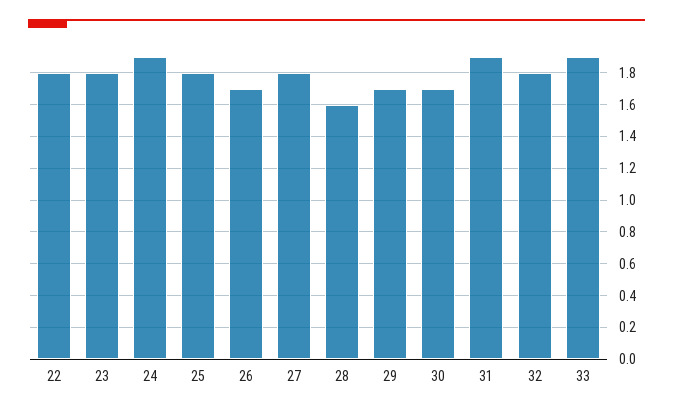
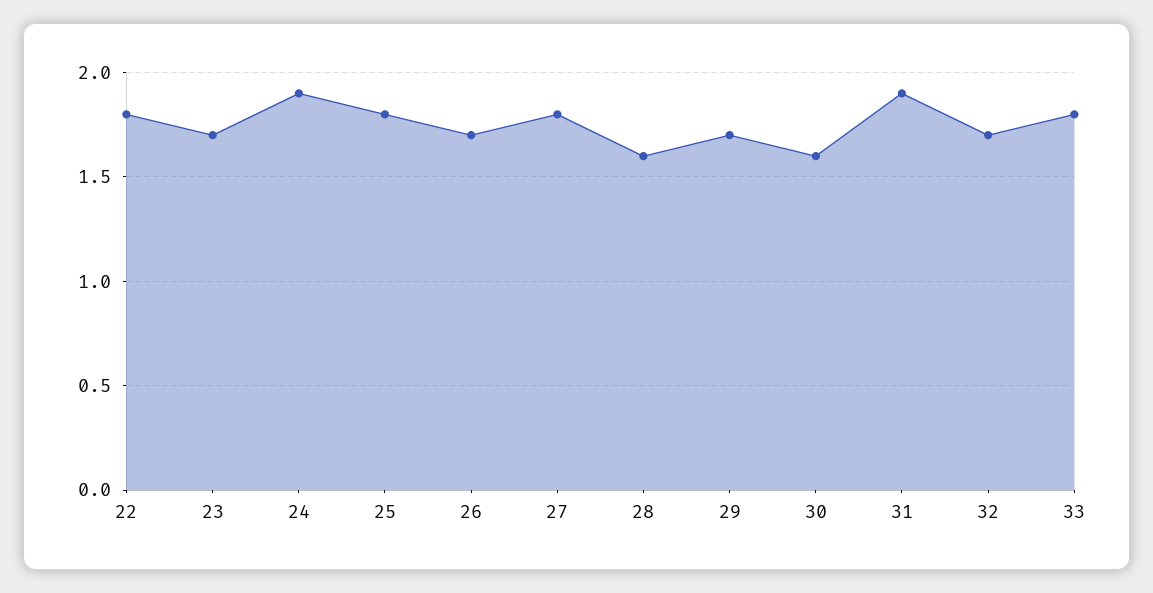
23: 1.8 -> 1.7
30: 1.7 -> 1.6
32: 1.8 -> 1.7
33: 1.9 -> 1.8

